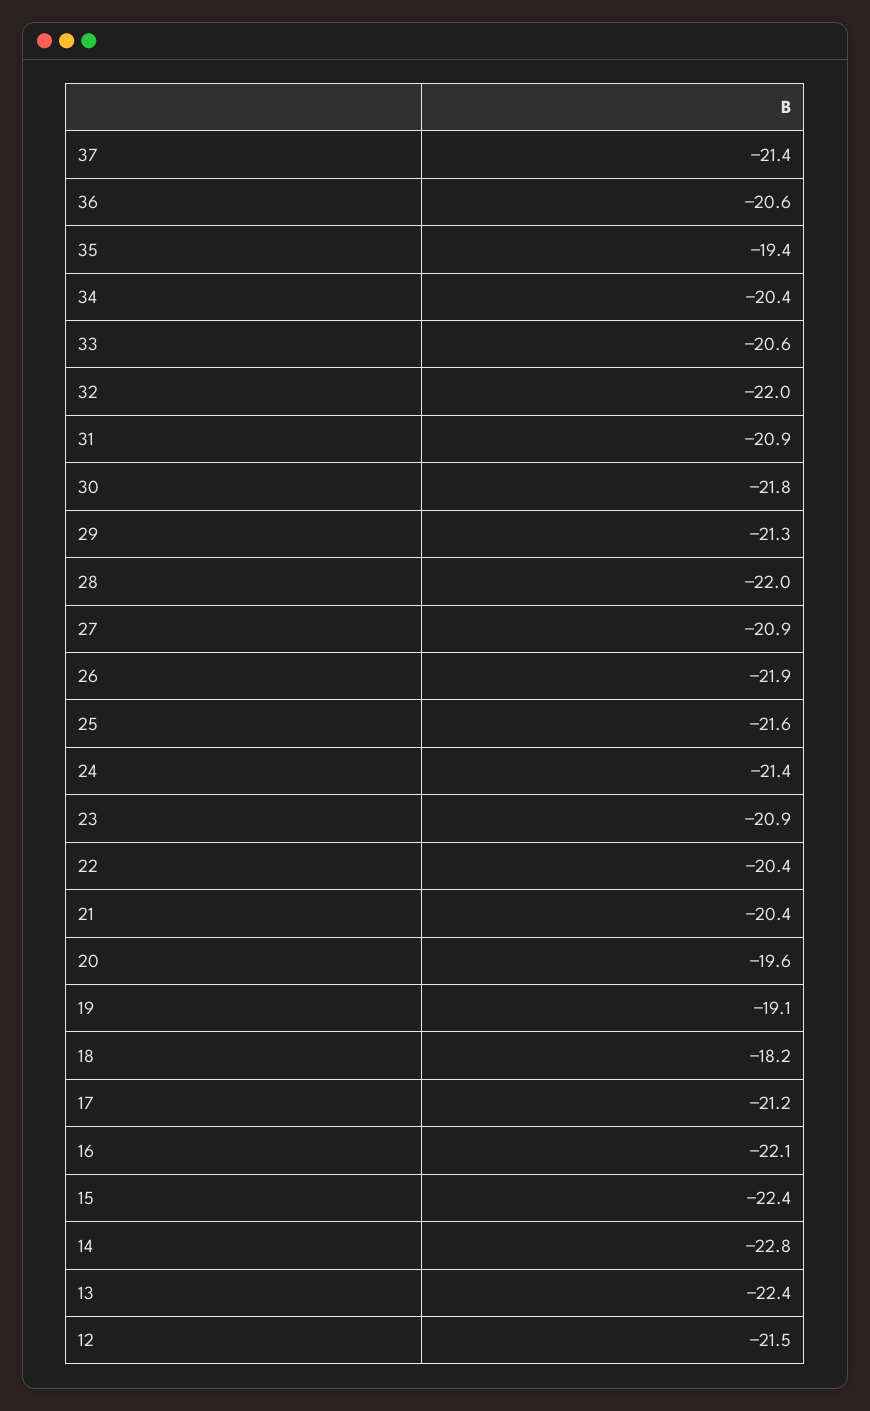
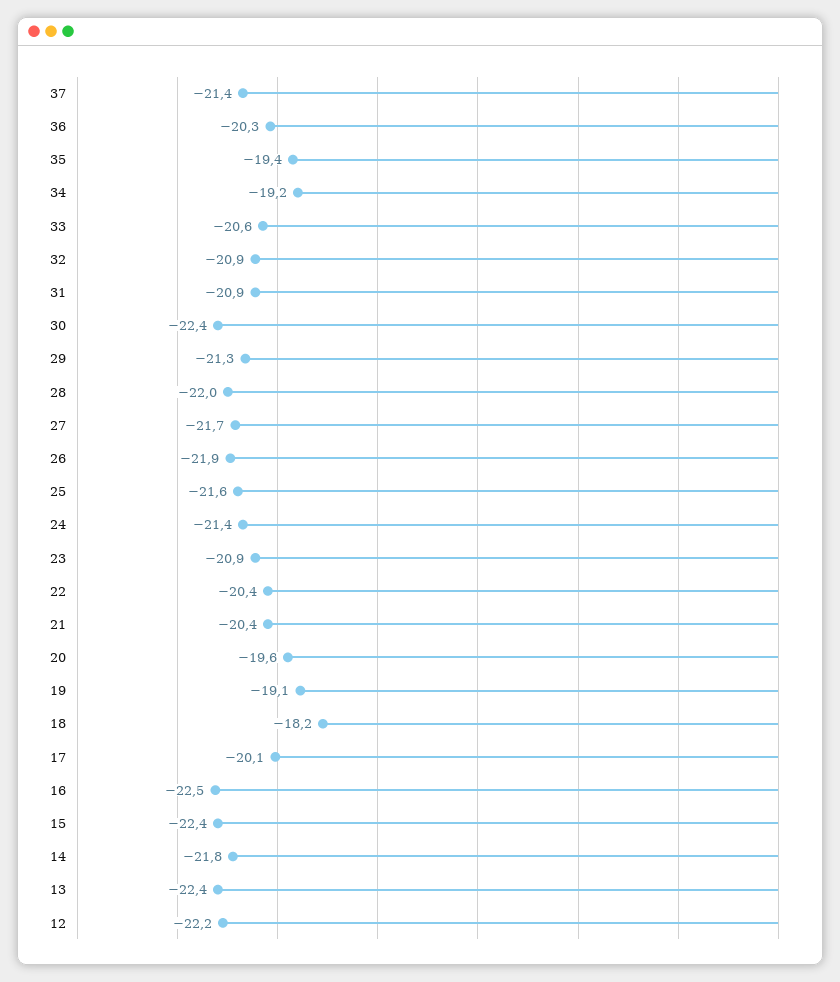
36: -20.6 -> -20.3
34: -20.4 -> -19.2
32: -22 -> -20.9
30: -21.8 -> -22.4
27: -20.9 -> -21.7
17: -21.2 -> -20.1
16: -22.1 -> -22.5
14: -22.8 -> -21.8
12: -21.5 -> -22.2

